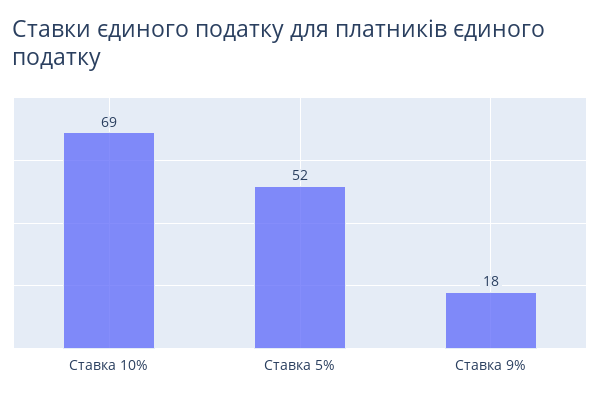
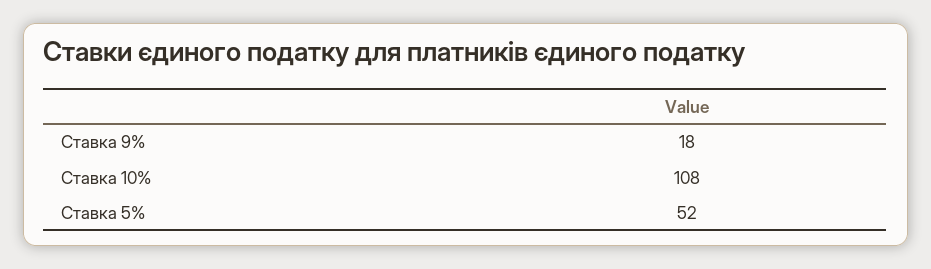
Ставка 10%: 69 -> 108

